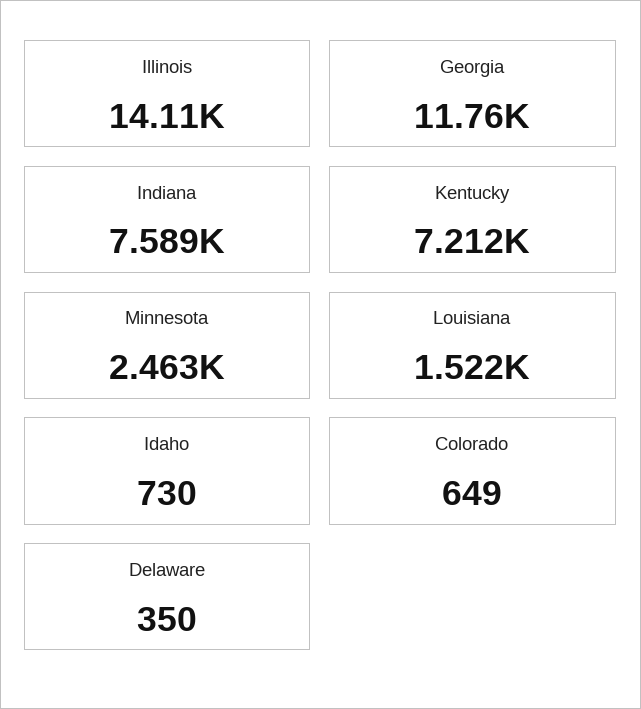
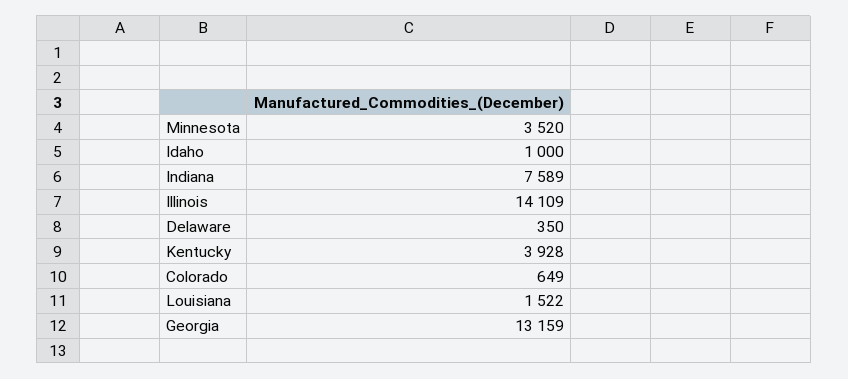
Georgia: 11760 -> 13159
Kentucky: 7212 -> 3928
Minnesota: 2463 -> 3520
Idaho: 730 -> 1000

